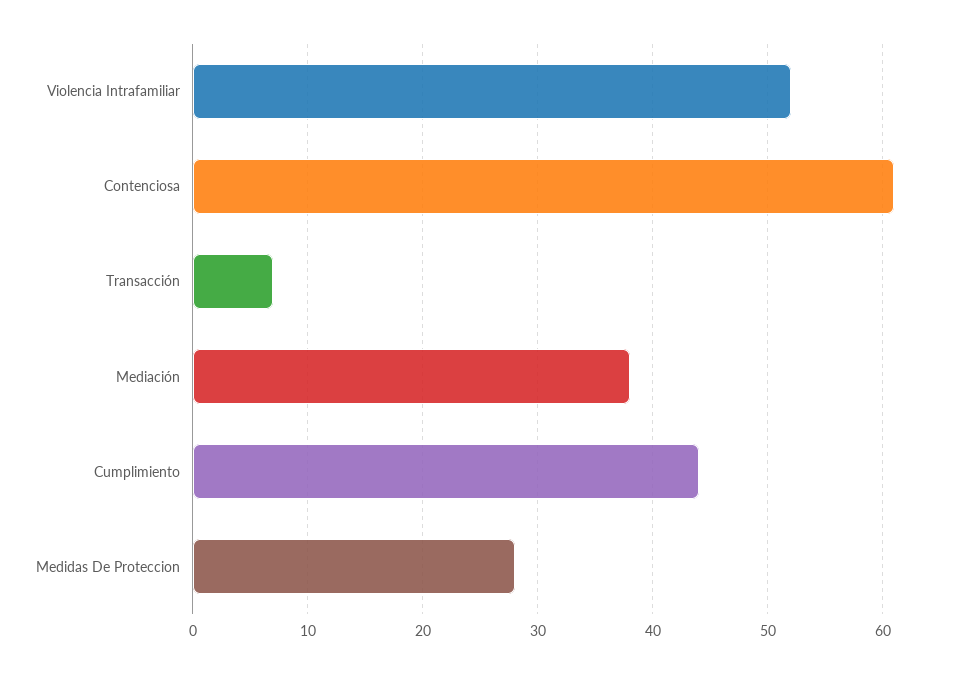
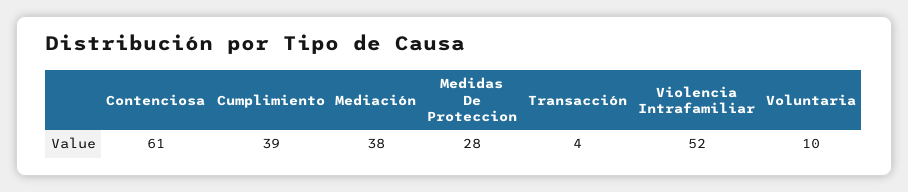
Transacción: 7 -> 4
Cumplimiento: 44 -> 39
Voluntaria: none -> 10

